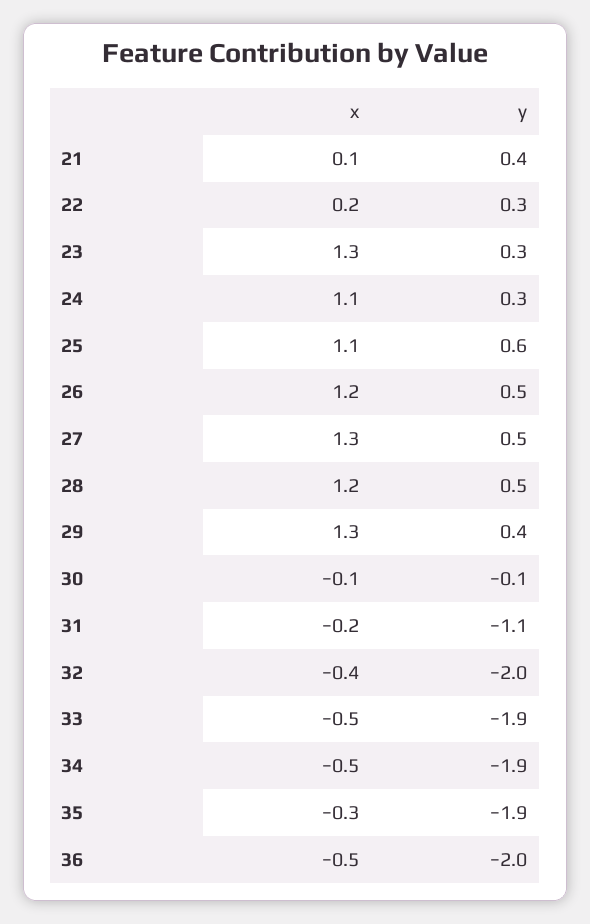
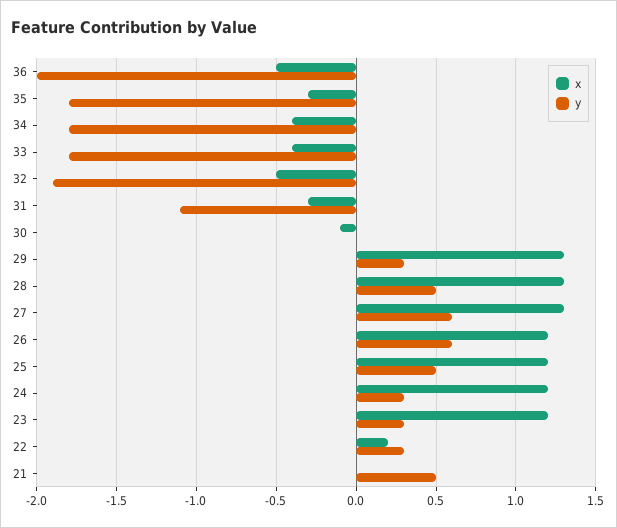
x, 21: 0.1 -> 0
y, 21: 0.4 -> 0.5
x, 23: 1.3 -> 1.2
x, 24: 1.1 -> 1.2
x, 25: 1.1 -> 1.2
y, 25: 0.6 -> 0.5
y, 26: 0.5 -> 0.6
y, 27: 0.5 -> 0.6
x, 28: 1.2 -> 1.3
y, 29: 0.4 -> 0.3
y, 30: -0.1 -> 0
x, 31: -0.2 -> -0.3
x, 32: -0.4 -> -0.5
y, 32: -2 -> -1.9
x, 33: -0.5 -> -0.4
y, 33: -1.9 -> -1.8
x, 34: -0.5 -> -0.4
y, 34: -1.9 -> -1.8
y, 35: -1.9 -> -1.8

